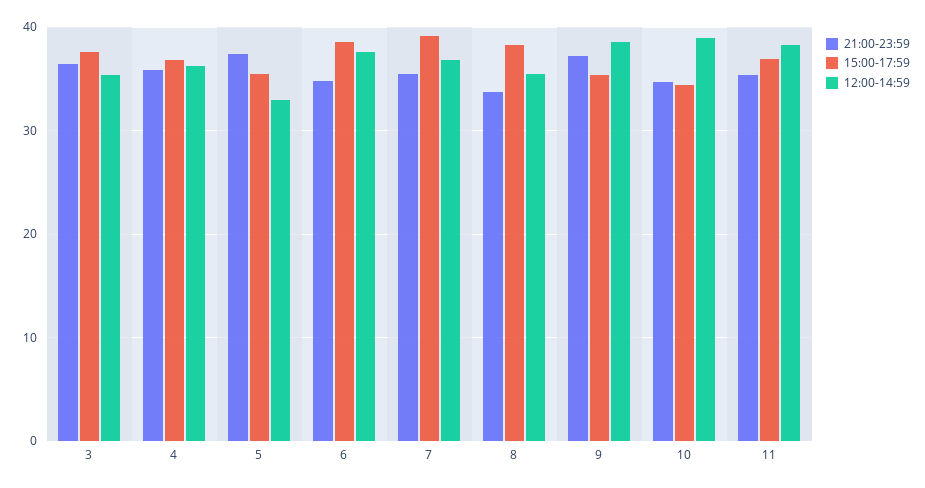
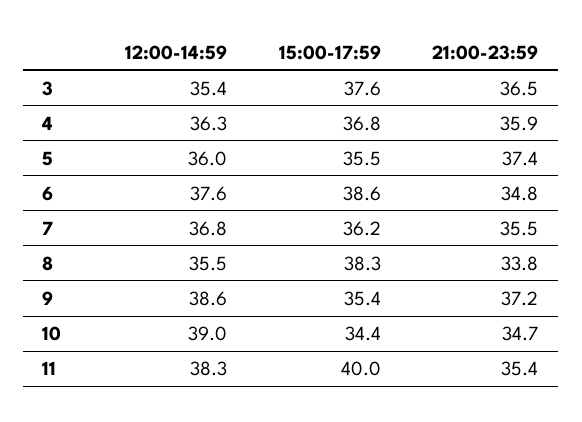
12:00-14:59, 5: 33 -> 36
15:00-17:59, 7: 39 -> 36.2
15:00-17:59, 11: 37 -> 40

